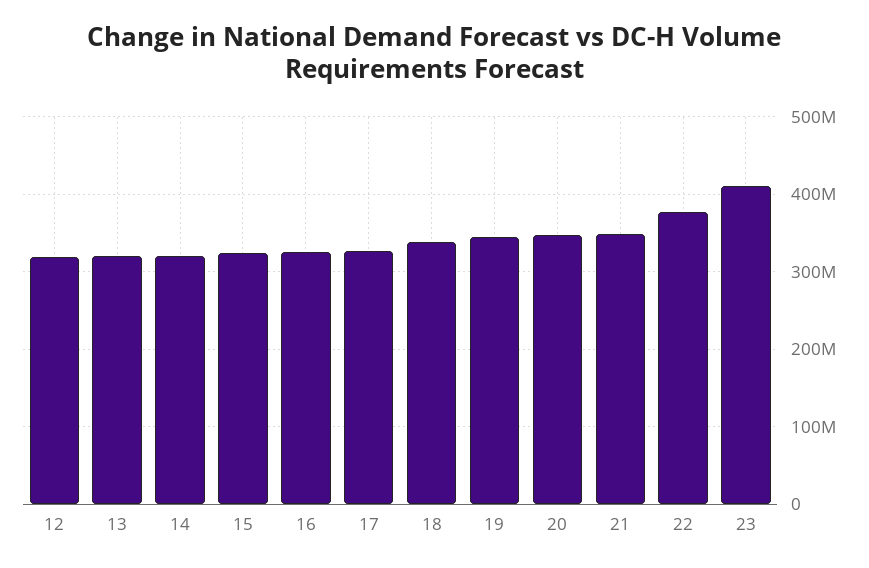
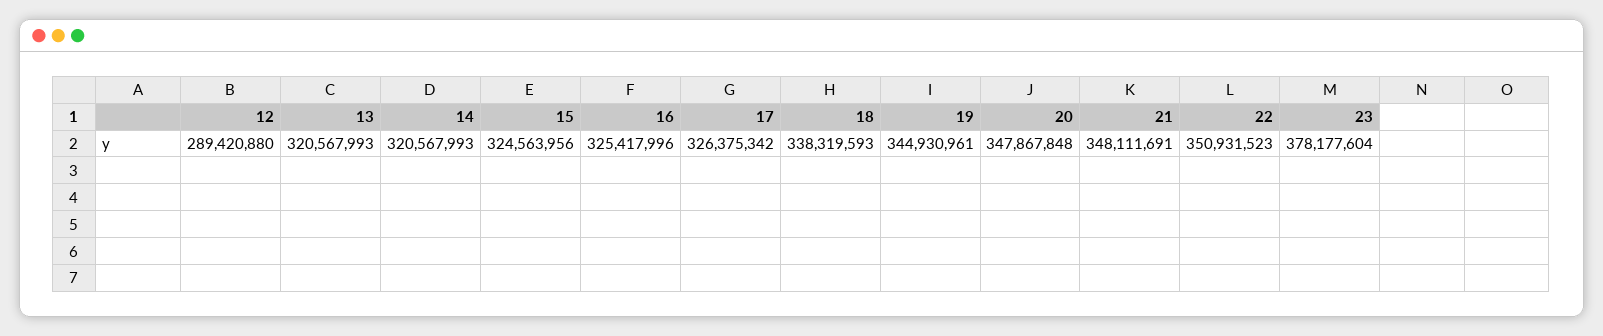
12: 320000000 -> 289420880
22: 380000000 -> 350931523
23: 410000000 -> 378177604

